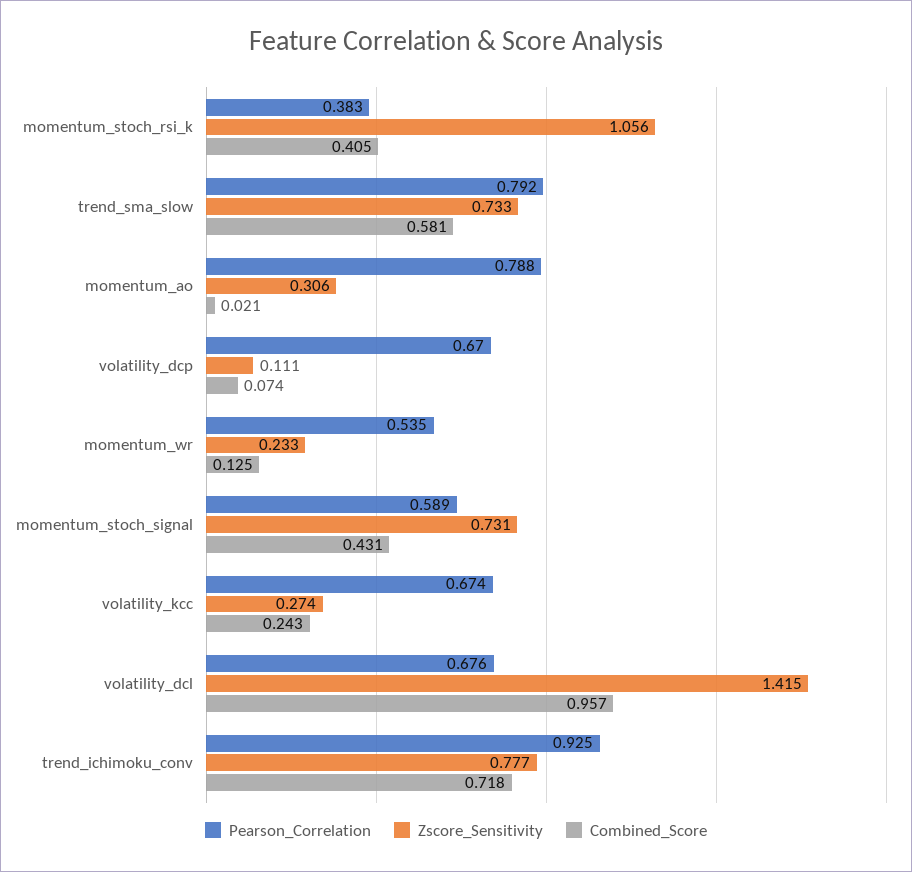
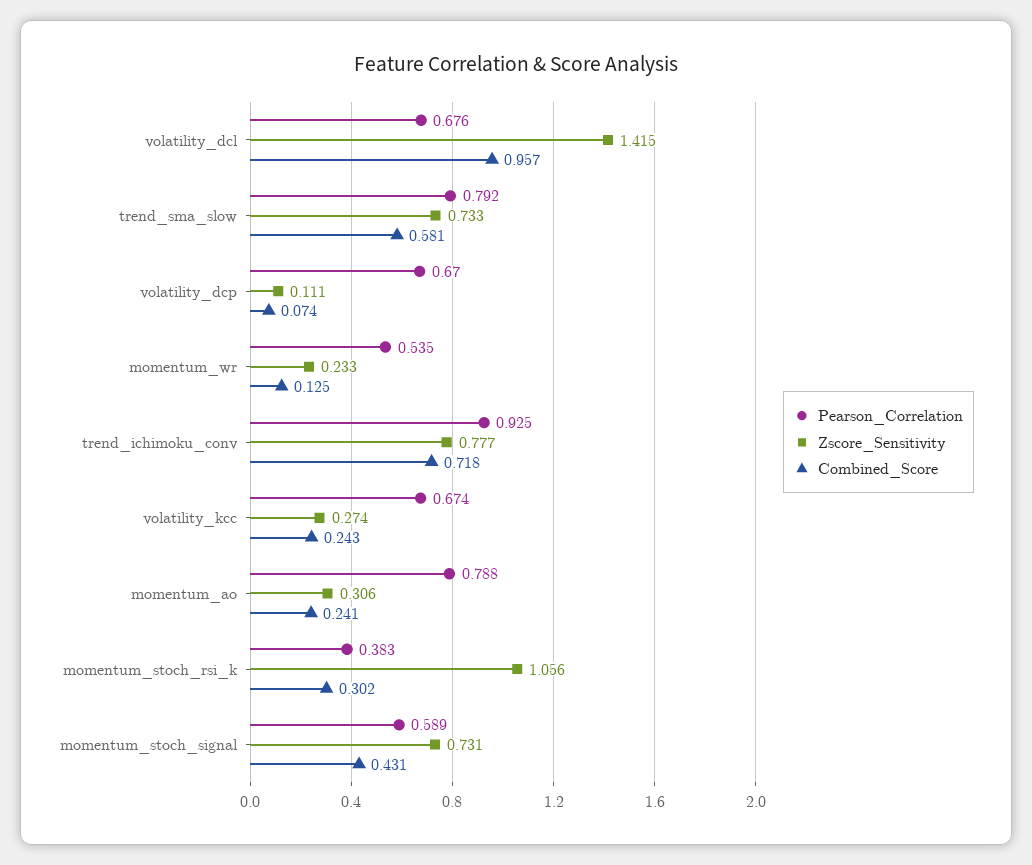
Combined_Score, momentum_stoch_rsi_k: 0.405 -> 0.302
Combined_Score, momentum_ao: 0.021 -> 0.241

